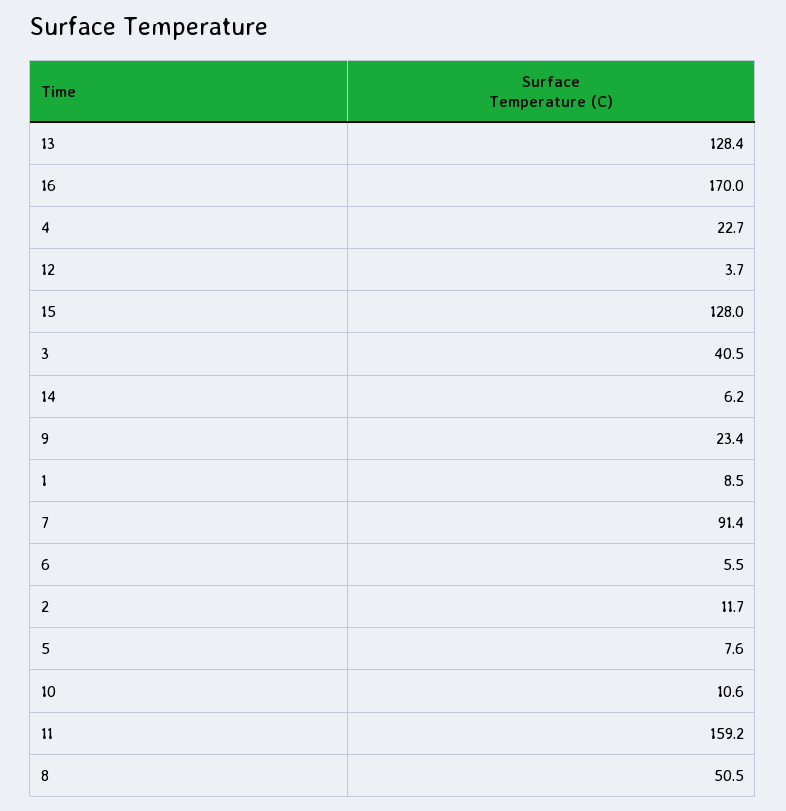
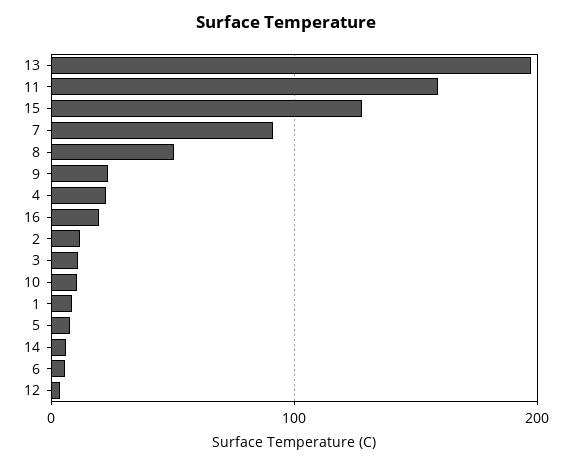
13: 128.4 -> 200
16: 170 -> 20
3: 40.5 -> 10

